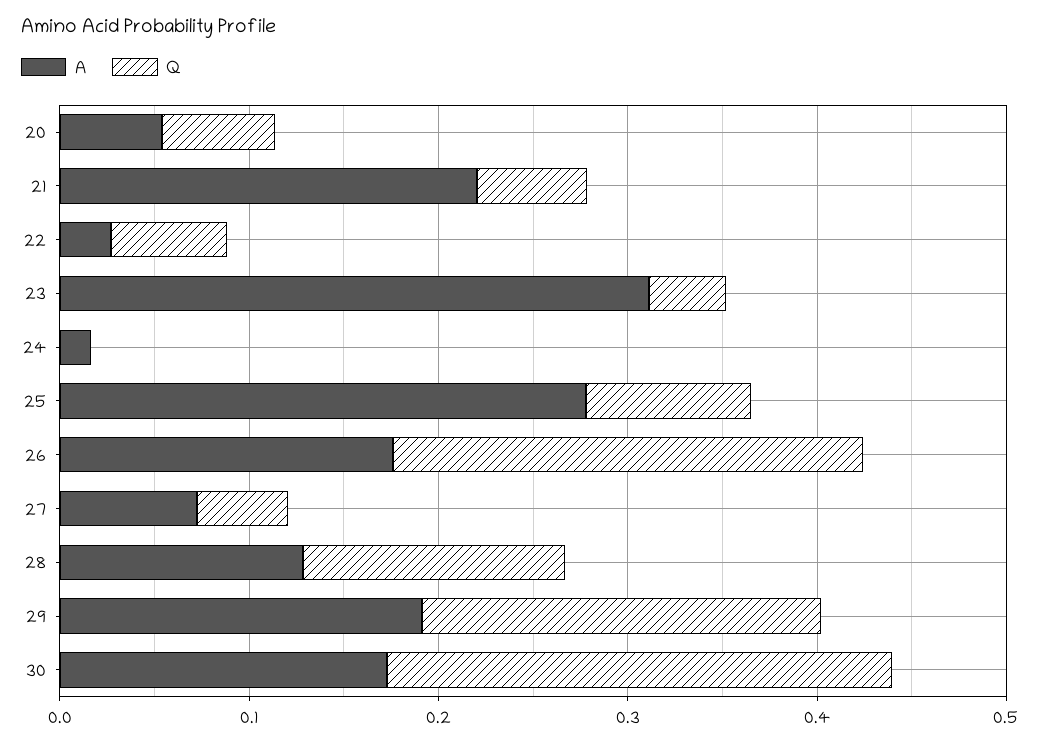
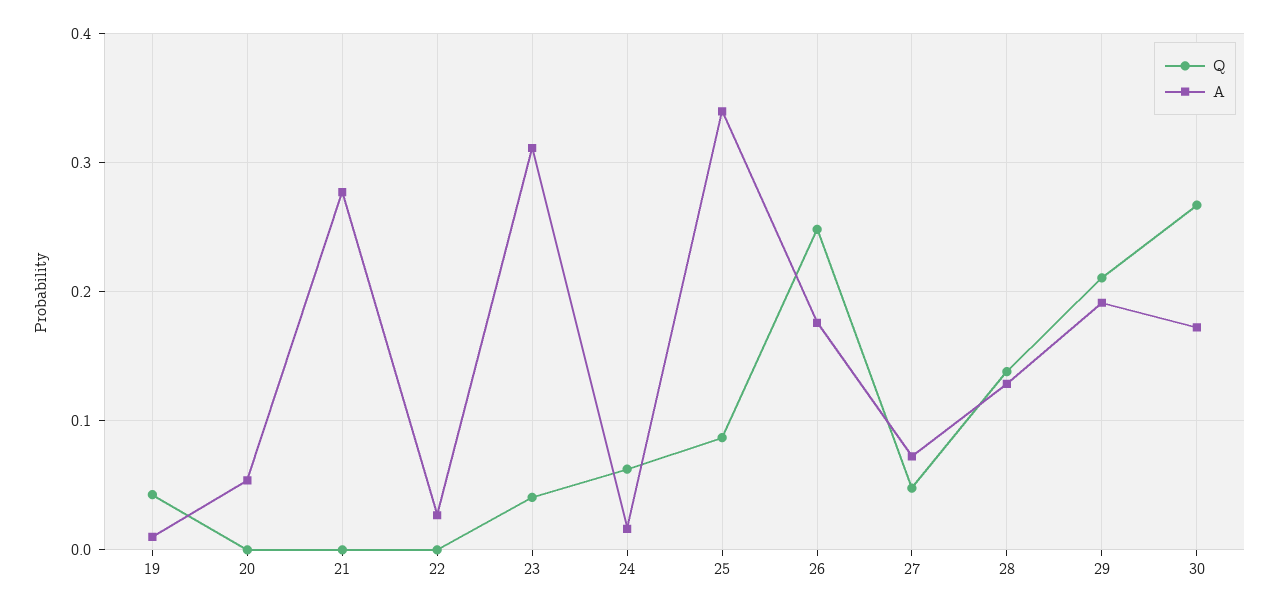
Q, 20: 0.06 -> 0
A, 21: 0.22 -> 0.28
Q, 21: 0.06 -> 0
Q, 22: 0.06 -> 0
Q, 24: 0 -> 0.06
A, 25: 0.28 -> 0.34
Q, 19: none -> 0.04
A, 19: none -> 0.01

